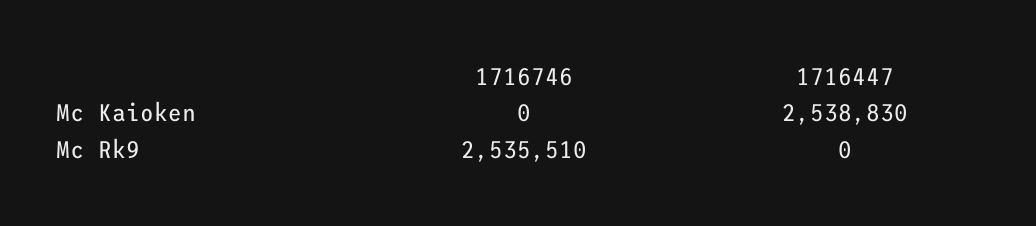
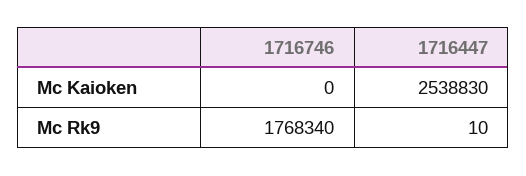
1716746, Mc Rk9: 2535510 -> 1768340
1716447, Mc Rk9: 0 -> 10

